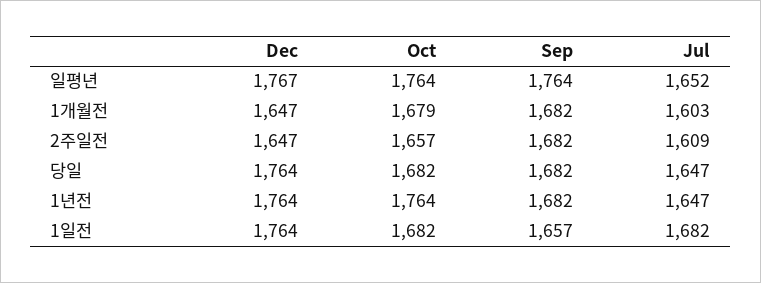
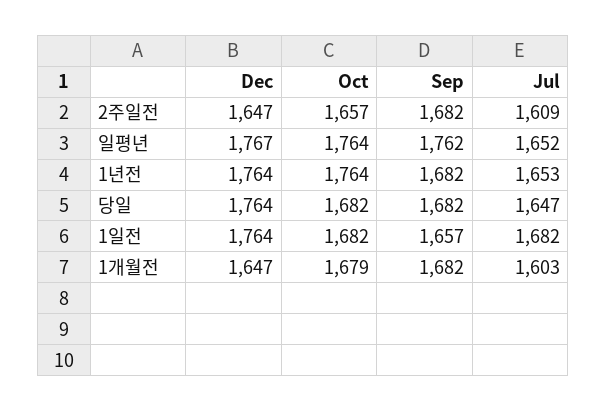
Sep, 일평년: 1764 -> 1762
Jul, 1년전: 1647 -> 1653

